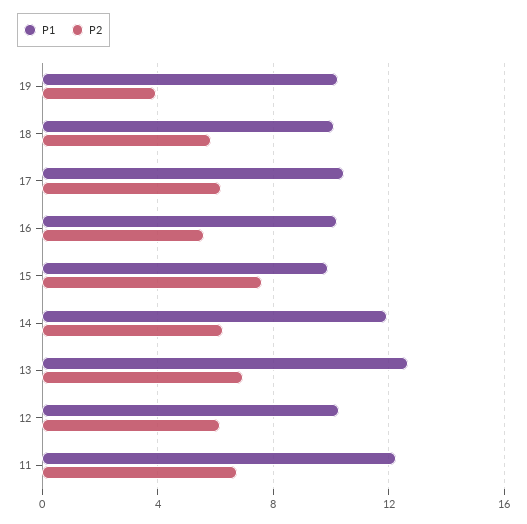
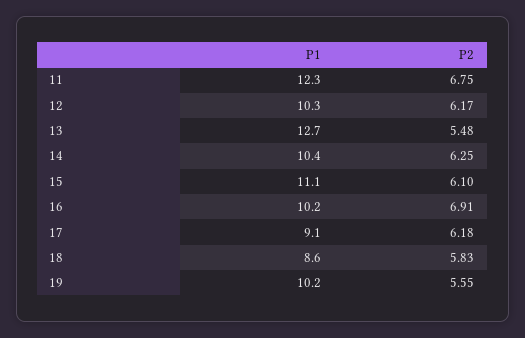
P2, 19: 4 -> 5.55
P1, 18: 10 -> 8.6
P1, 17: 10.5 -> 9.1
P2, 16: 5.5 -> 6.91
P1, 15: 10 -> 11.1
P2, 15: 7.5 -> 6.1
P1, 14: 12 -> 10.4
P2, 13: 7 -> 5.48

